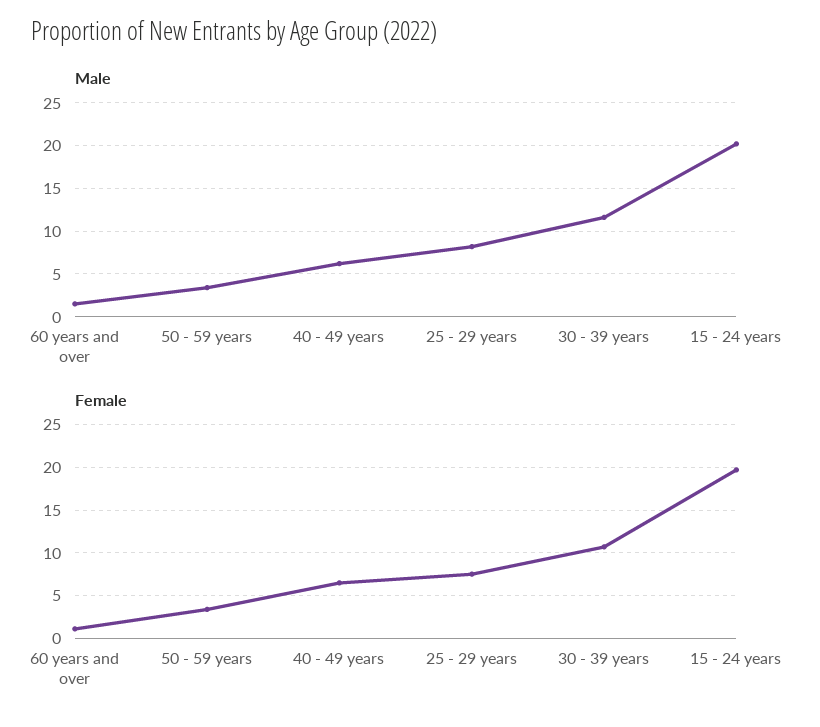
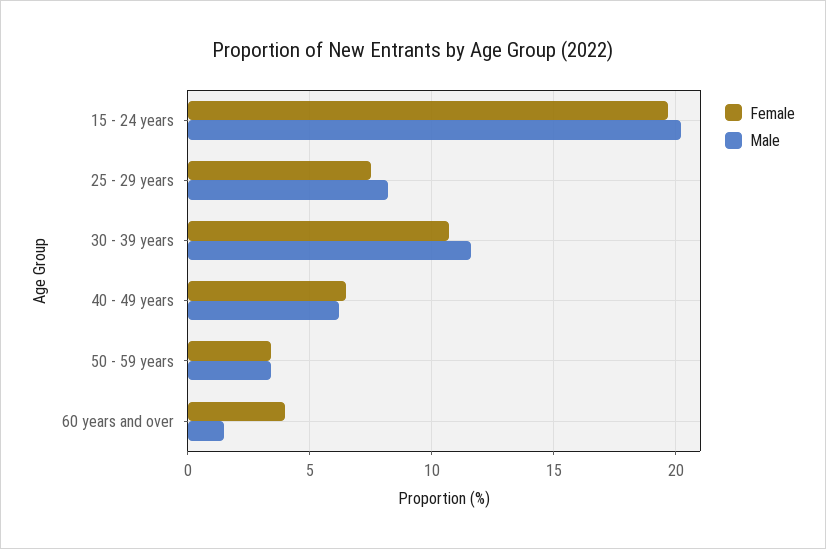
Female, 60 years and over: 1 -> 4

